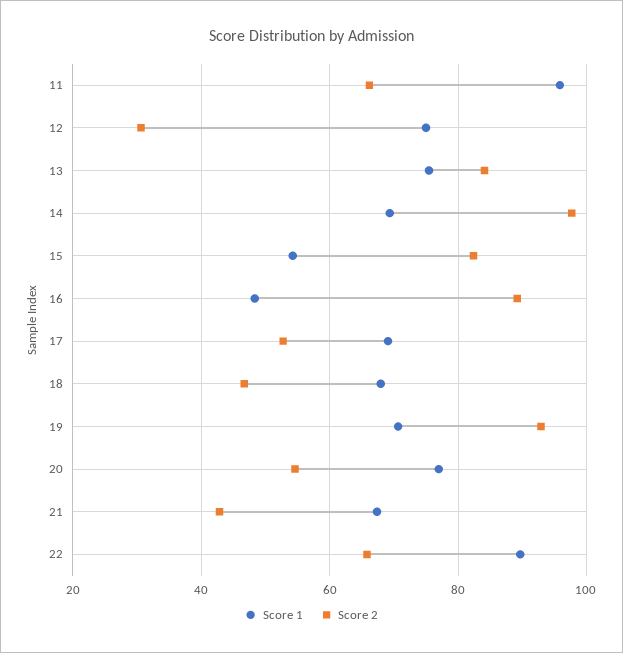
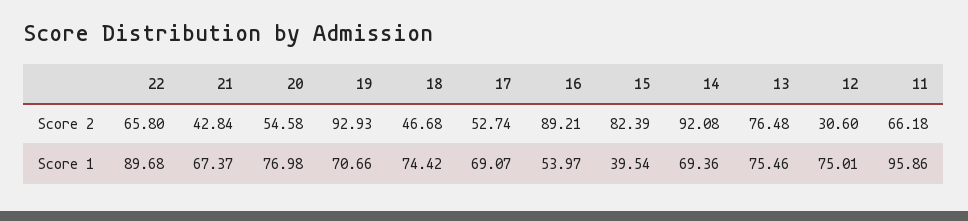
Score 2, 13: 84 -> 76.48
Score 2, 14: 98 -> 92.08
Score 1, 15: 54 -> 39.54
Score 1, 16: 48 -> 53.97
Score 1, 18: 68 -> 74.42

